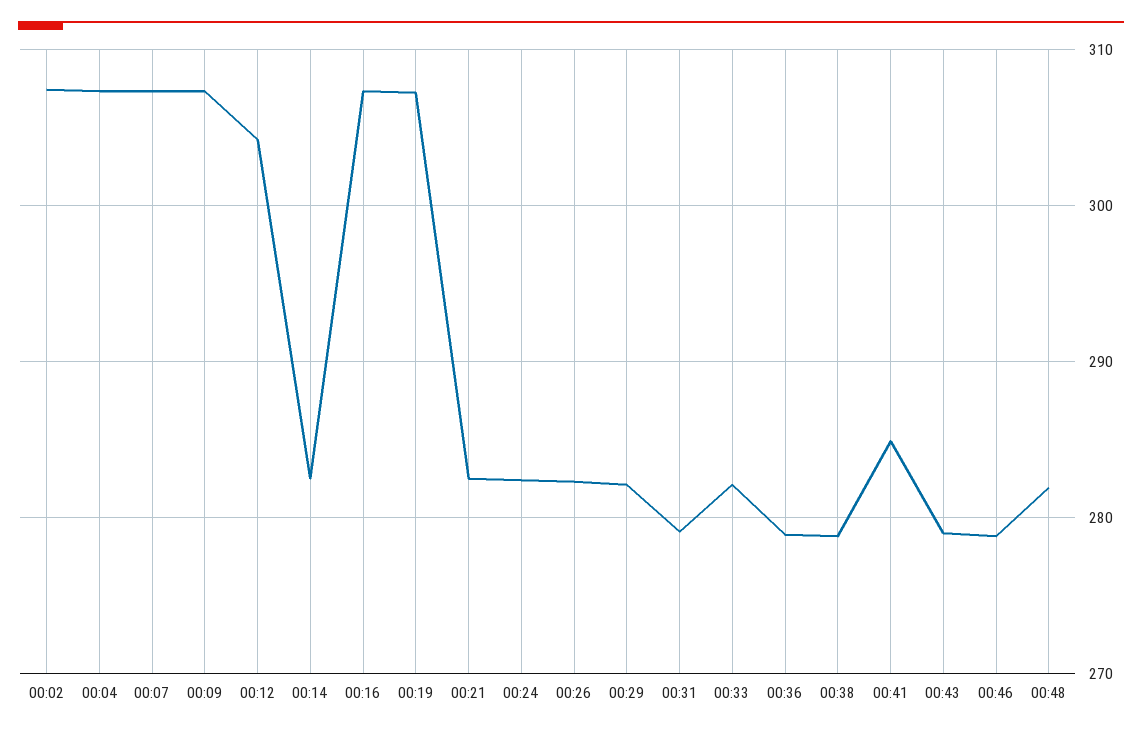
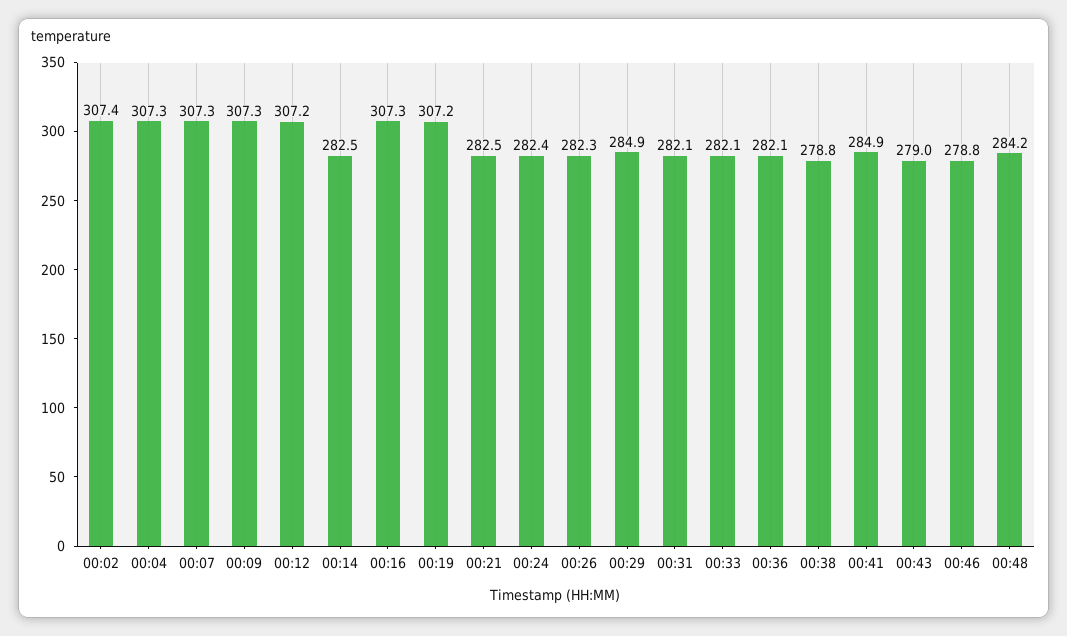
00:12: 304 -> 307.2
00:29: 282 -> 284.9
00:31: 279 -> 282.1
00:36: 279 -> 282.1
00:48: 282 -> 284.2

